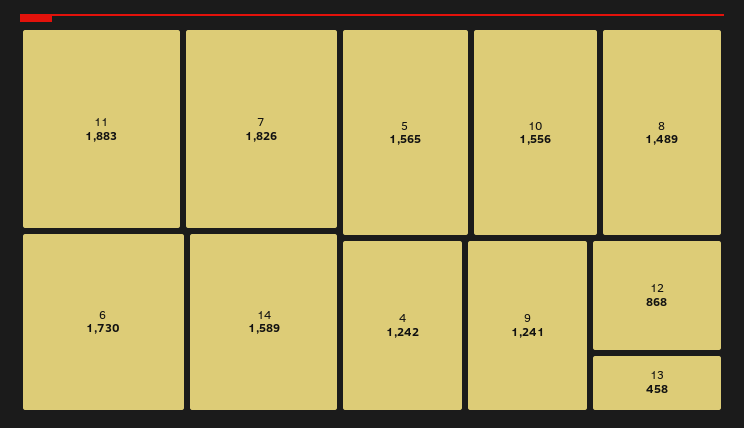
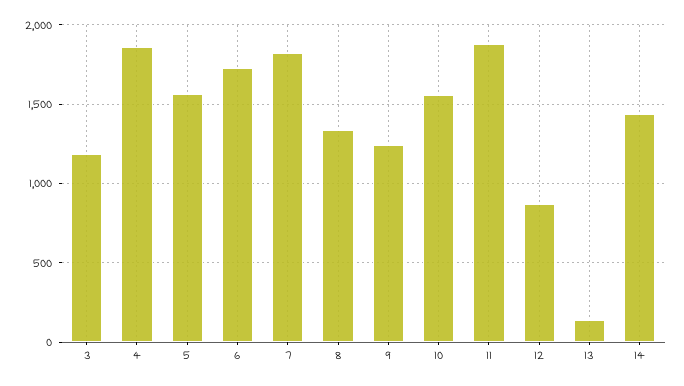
14: 1589 -> 1450
8: 1489 -> 1350
4: 1242 -> 1850
13: 458 -> 150
3: none -> 1200

